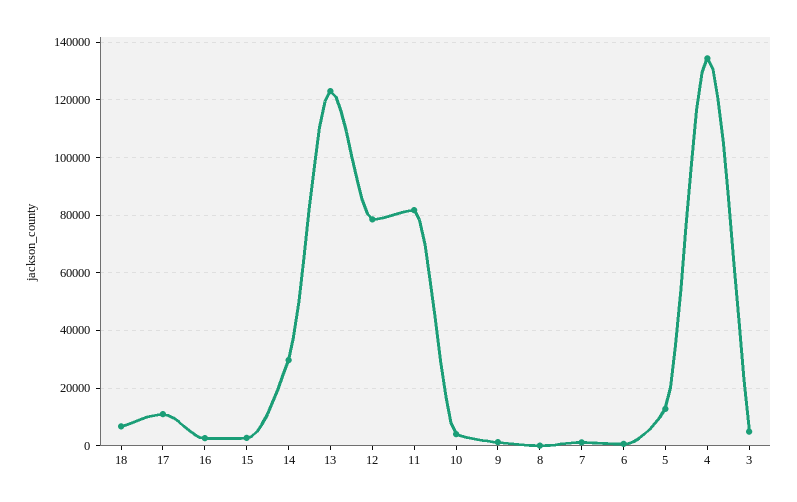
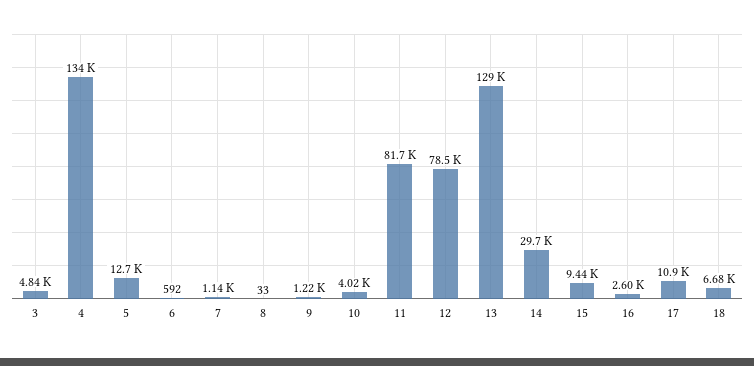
15: 2500 -> 9440
13: 122500 -> 129000

